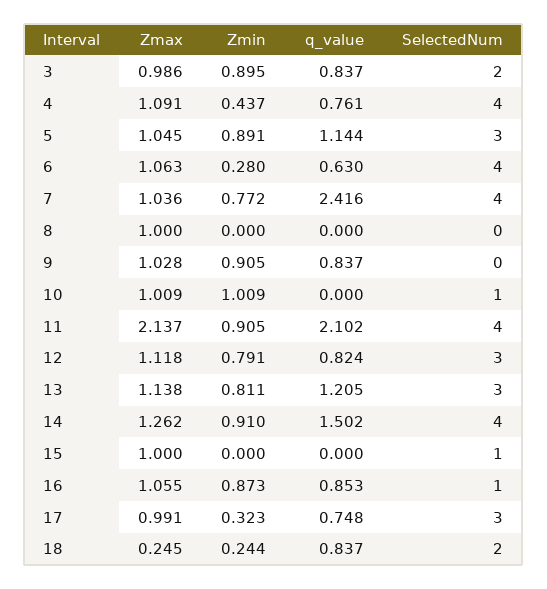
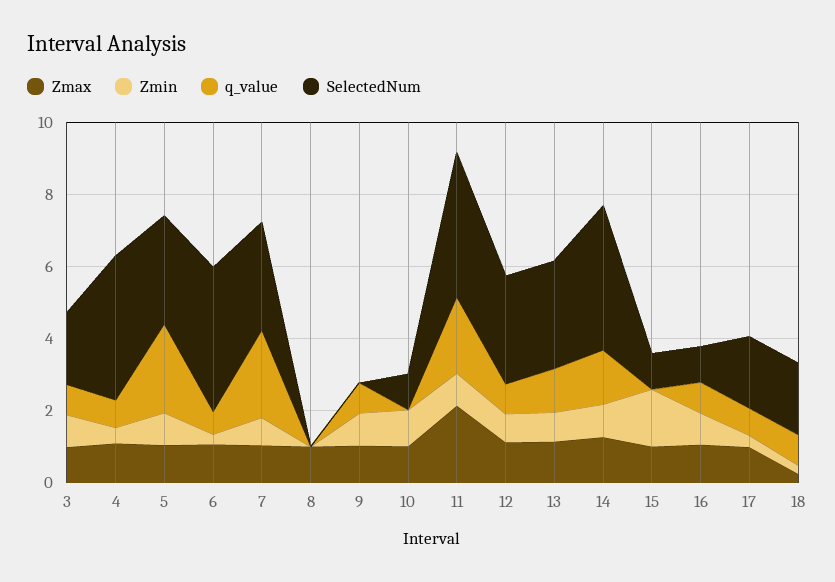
q_value, 5: 1.144 -> 2.5
SelectedNum, 7: 4 -> 3
Zmin, 15: 0 -> 1.5
SelectedNum, 17: 3 -> 2

